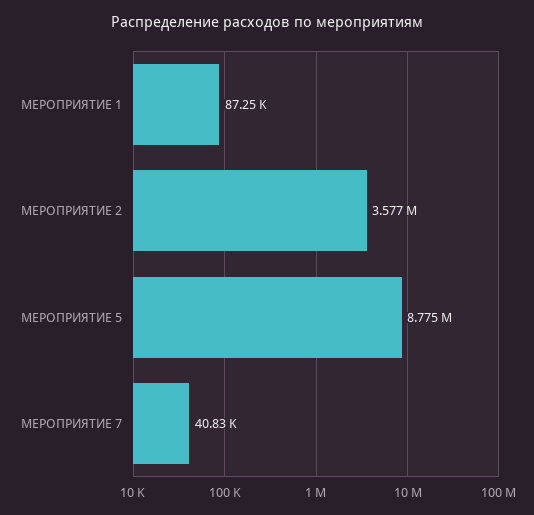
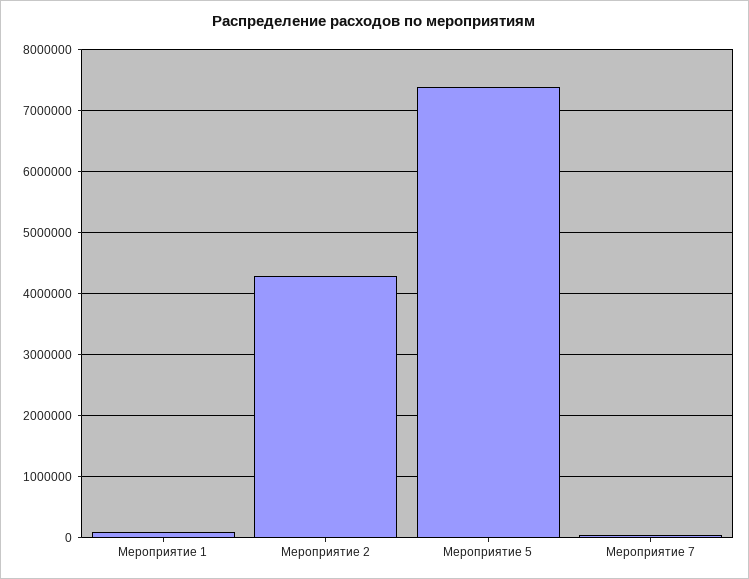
МЕРОПРИЯТИЕ 2: 3577000 -> 4300000
МЕРОПРИЯТИЕ 5: 8775000 -> 7400000

